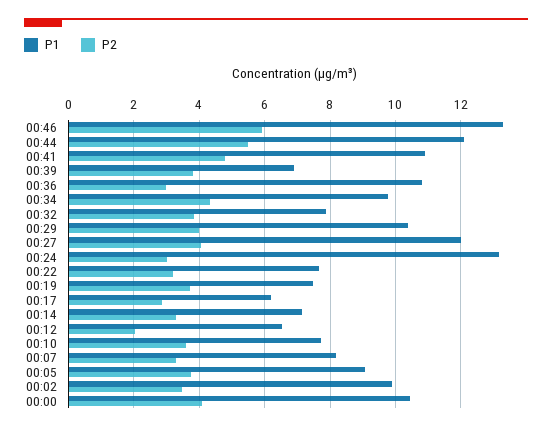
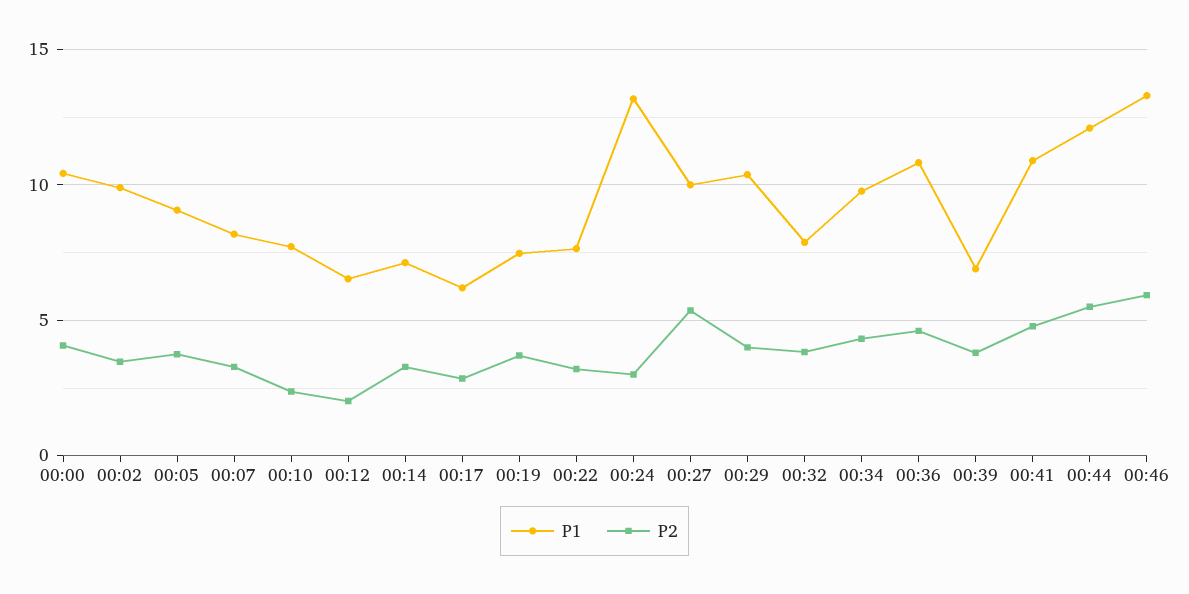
P2, 00:36: 3 -> 4.5
P1, 00:27: 12 -> 10
P2, 00:27: 4 -> 5.5
P2, 00:10: 3.6 -> 2.5

